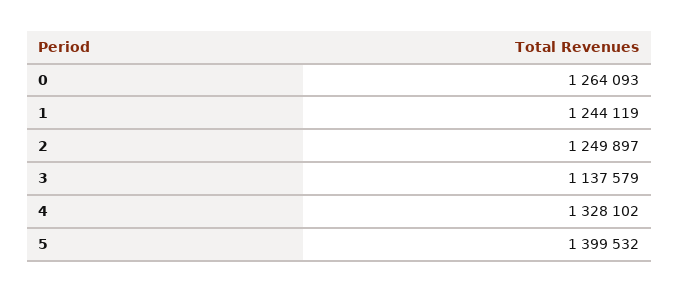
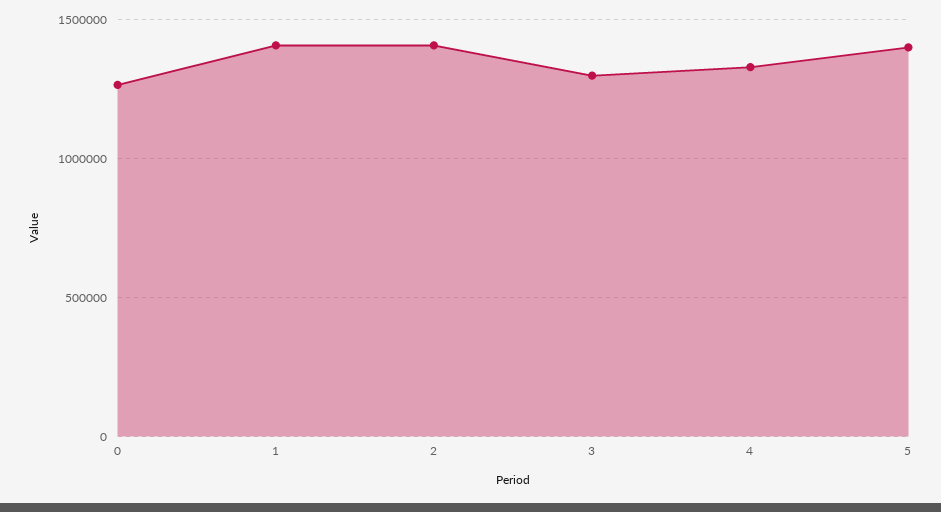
1: 1244119 -> 1400000
2: 1249897 -> 1400000
3: 1137579 -> 1300000

